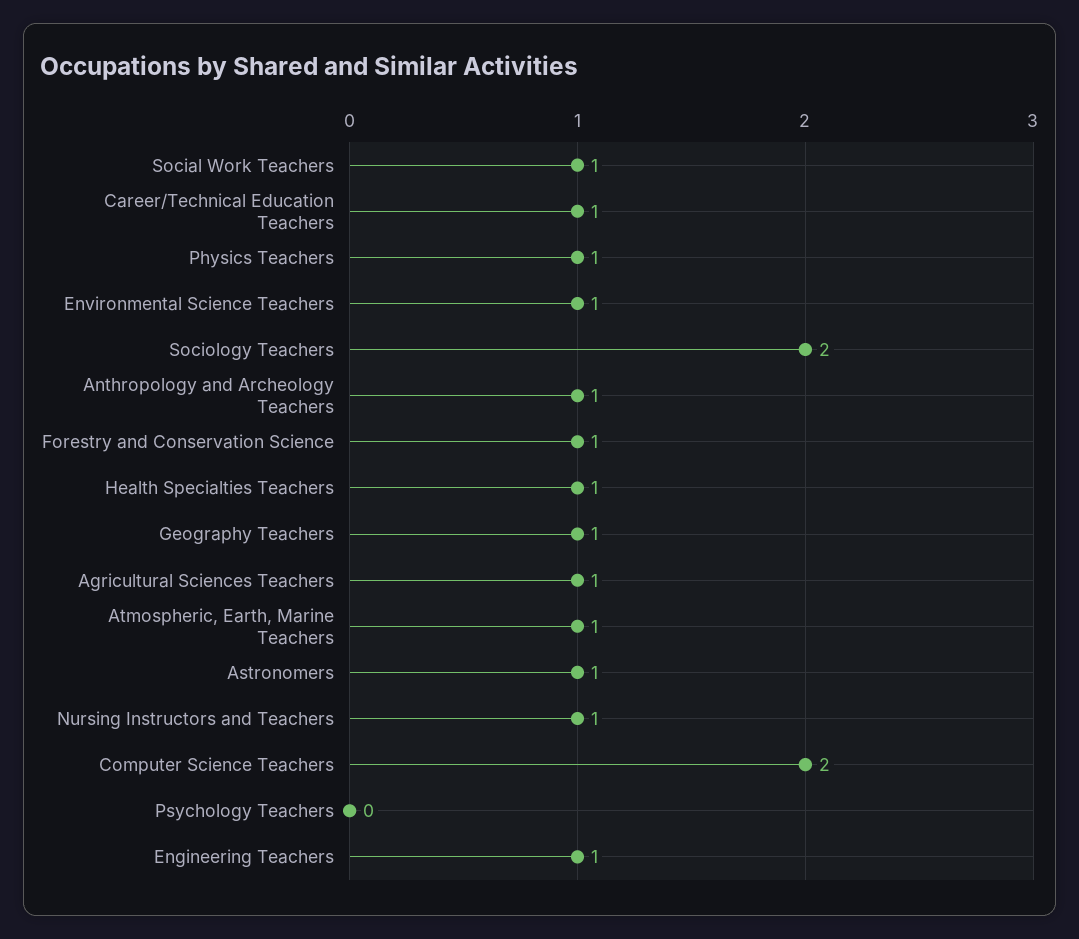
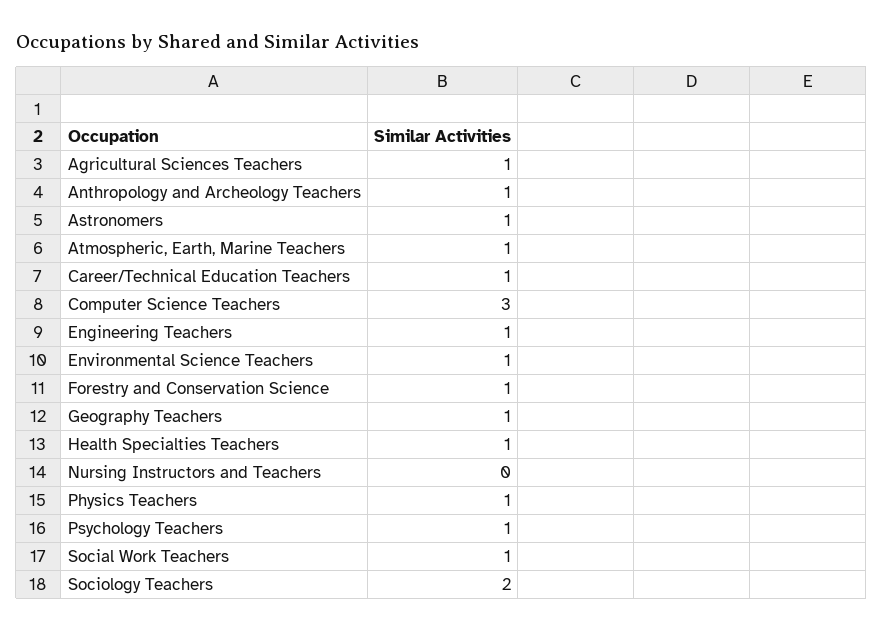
Nursing Instructors and Teachers: 1 -> 0
Computer Science Teachers: 2 -> 3
Psychology Teachers: 0 -> 1

